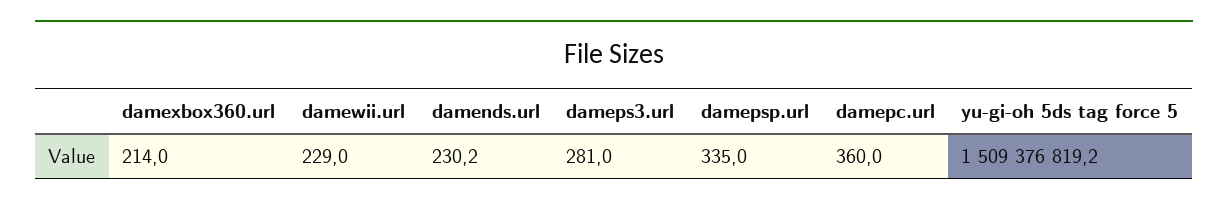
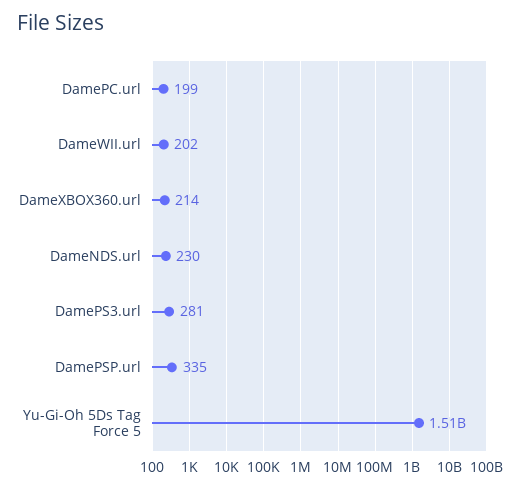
damewii.url: 229 -> 202
damepc.url: 360 -> 199

